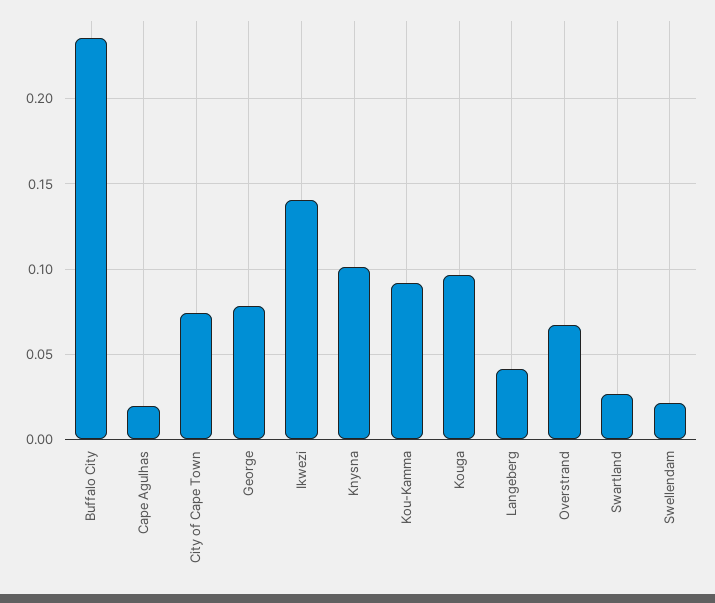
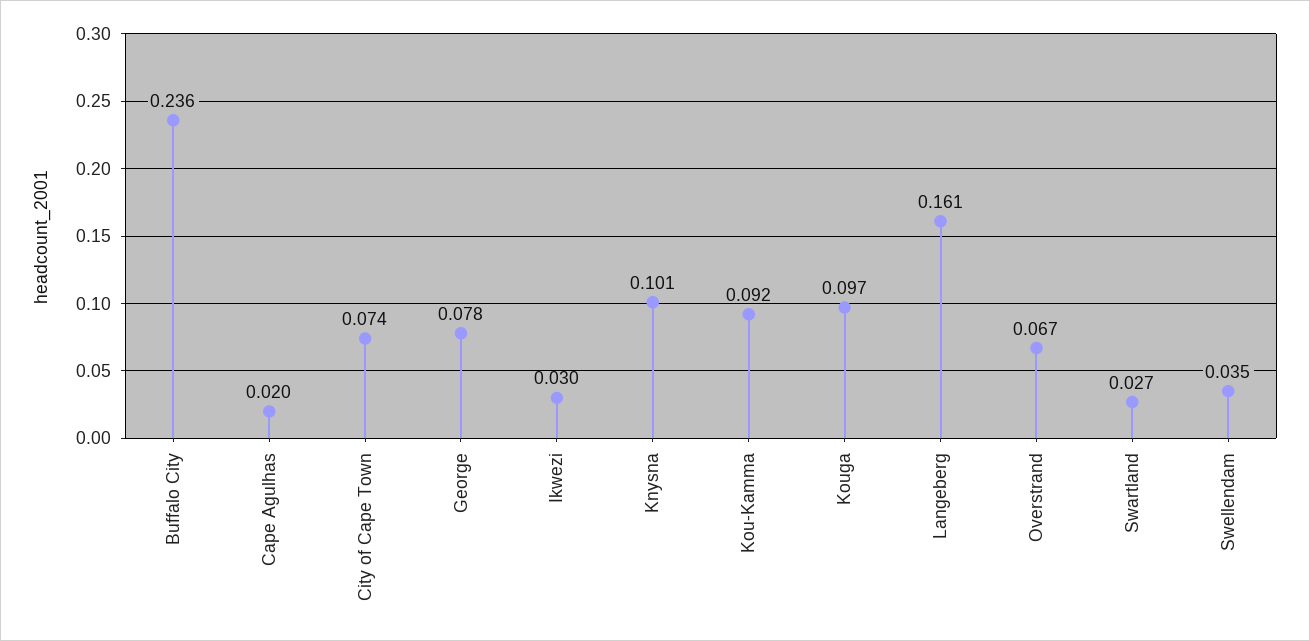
Ikwezi: 0.14 -> 0.03
Langeberg: 0.04 -> 0.161
Swellendam: 0.02 -> 0.035

